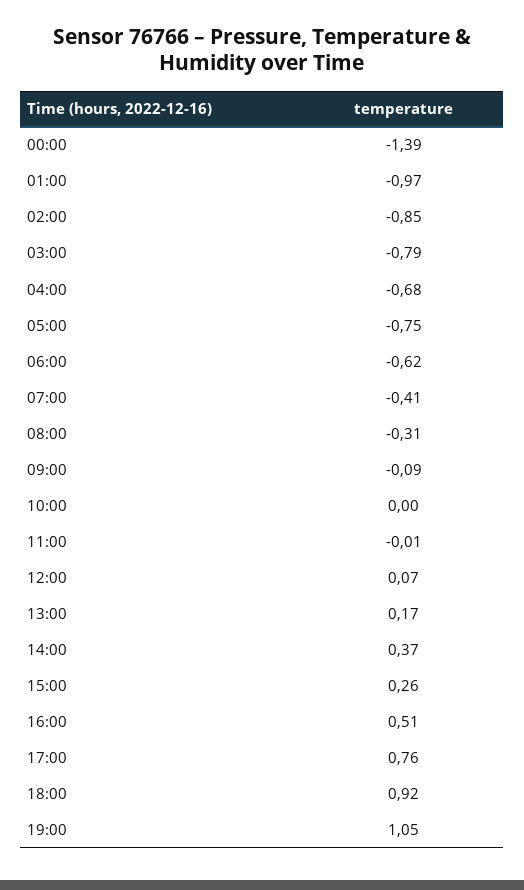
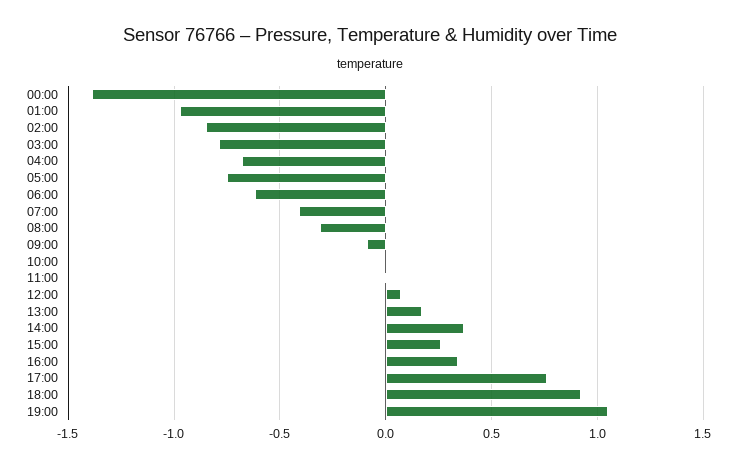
16:00: 0.51 -> 0.35

